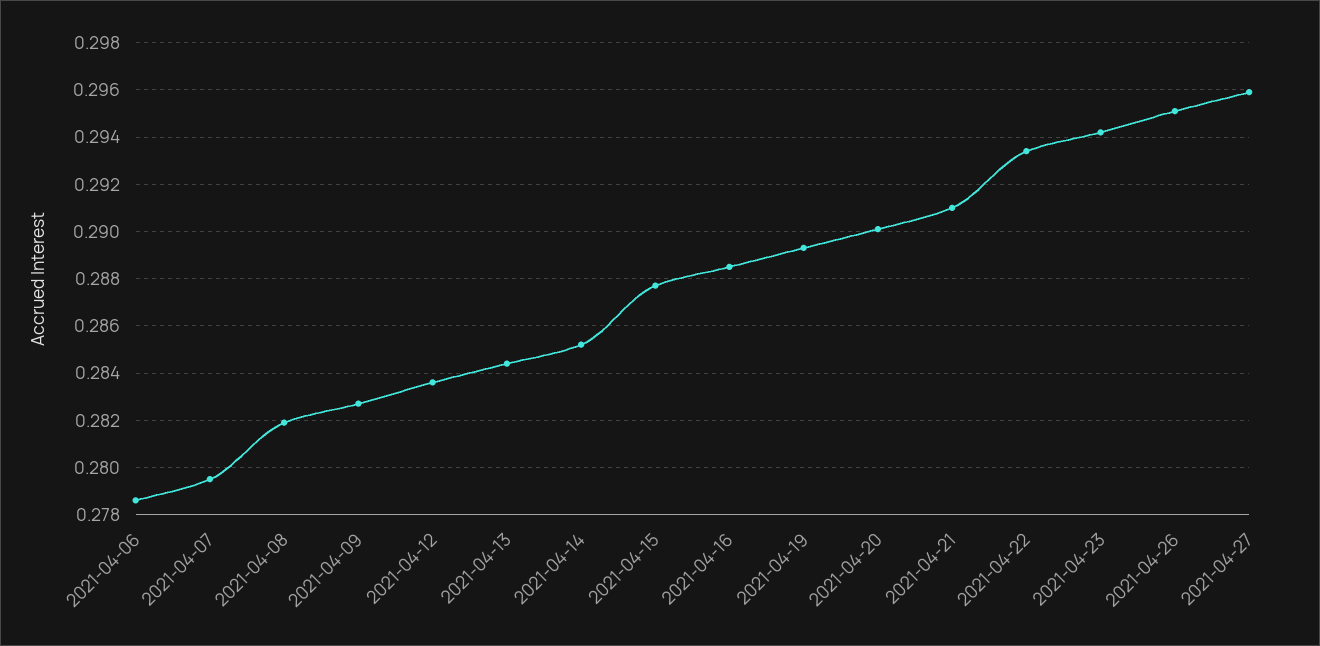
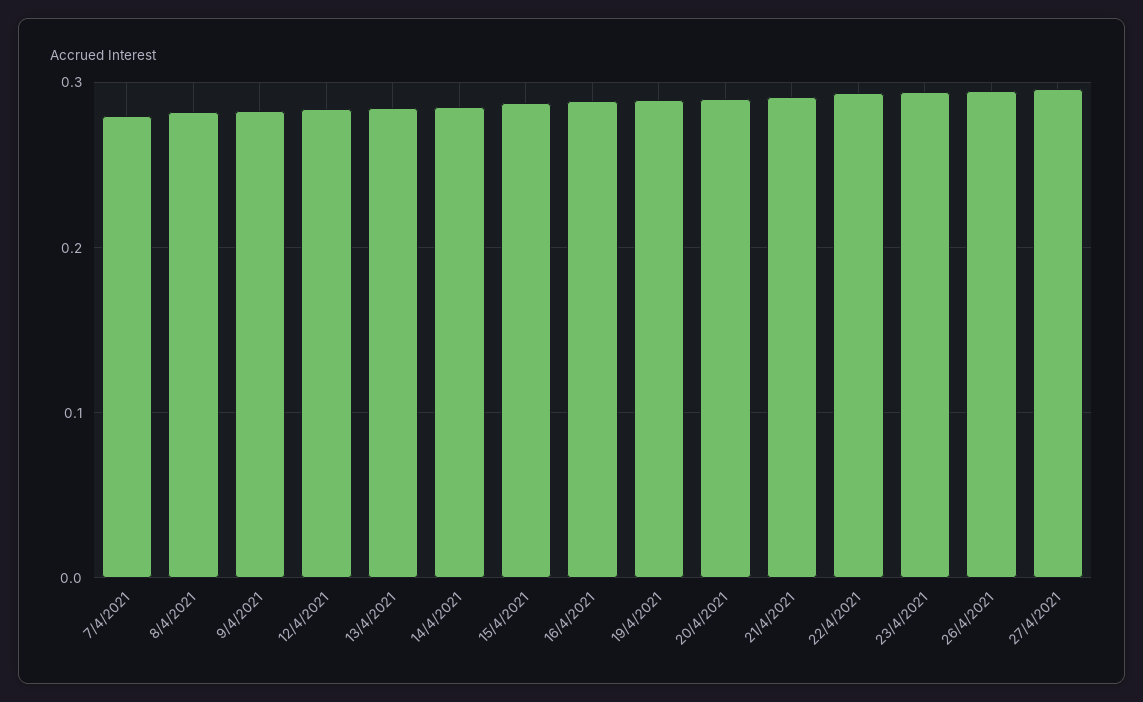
2021-04-06: 0.2785 -> none

